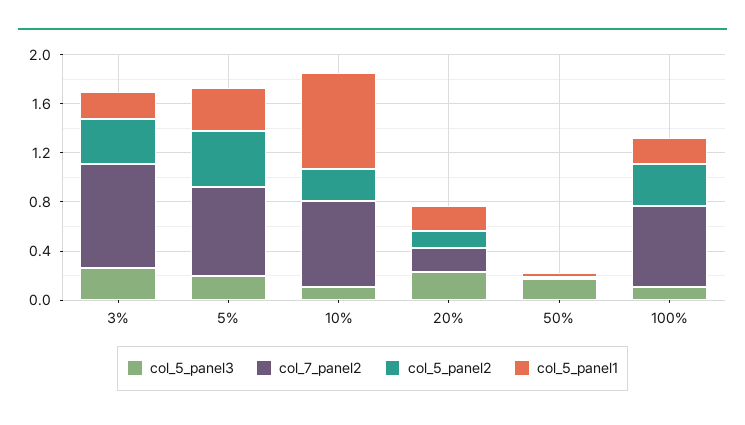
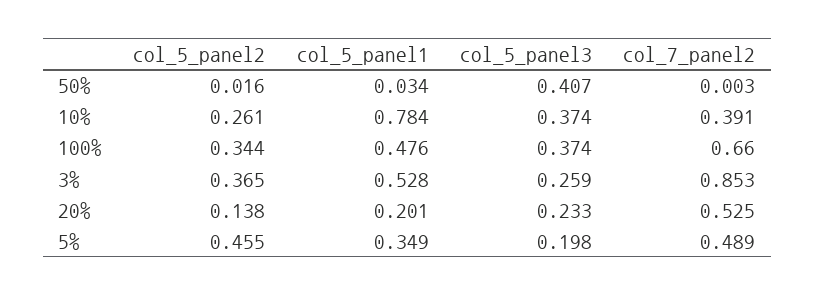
col_5_panel1, 3%: 0.2 -> 0.528
col_7_panel2, 5%: 0.7 -> 0.489
col_5_panel3, 10%: 0.1 -> 0.374
col_7_panel2, 10%: 0.7 -> 0.391
col_7_panel2, 20%: 0.2 -> 0.525
col_5_panel3, 50%: 0.2 -> 0.407
col_5_panel3, 100%: 0.1 -> 0.374
col_5_panel1, 100%: 0.2 -> 0.476

